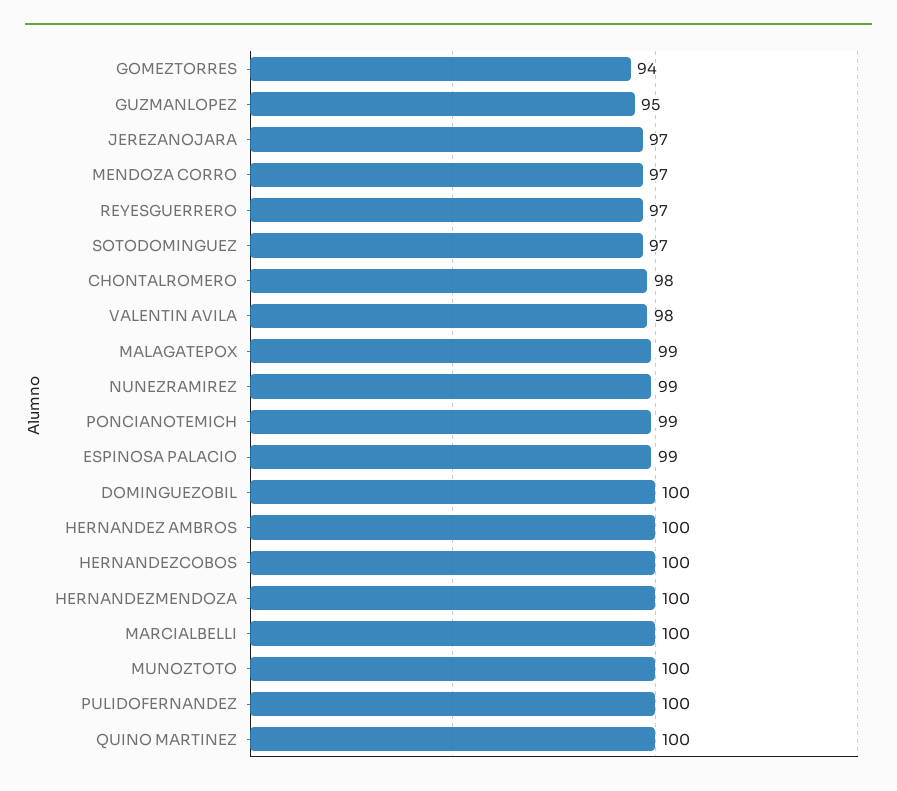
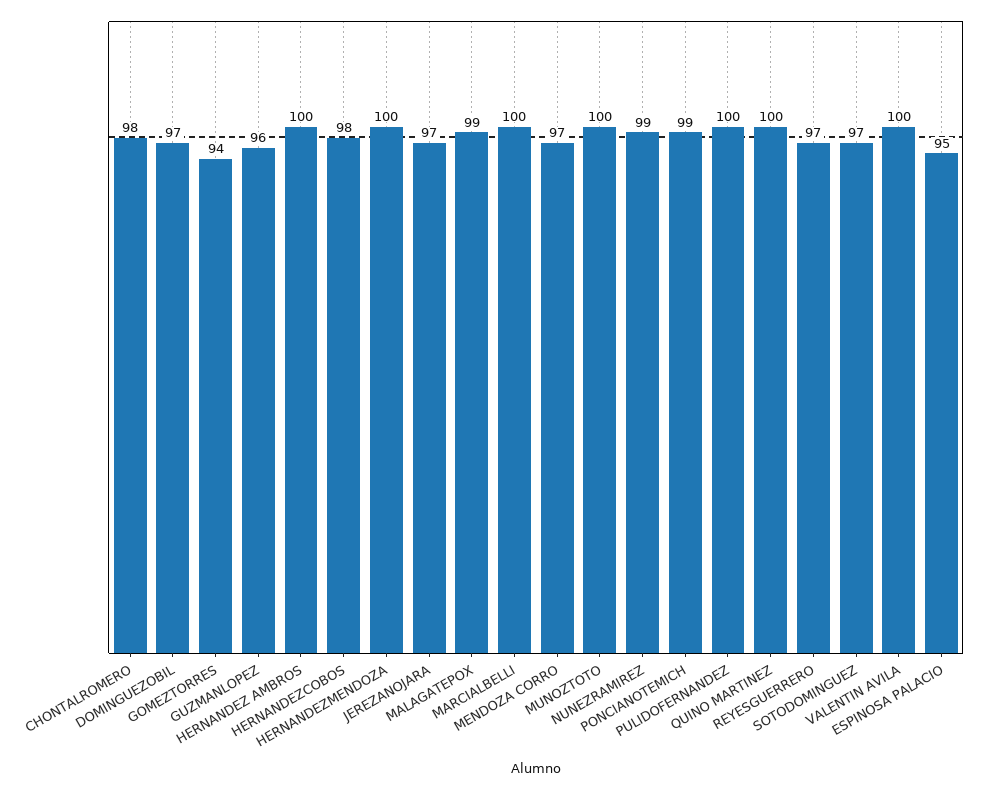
GUZMANLOPEZ: 95 -> 96
VALENTIN AVILA: 98 -> 100
ESPINOSA PALACIO: 99 -> 95
DOMINGUEZOBIL: 100 -> 97
HERNANDEZCOBOS: 100 -> 98

